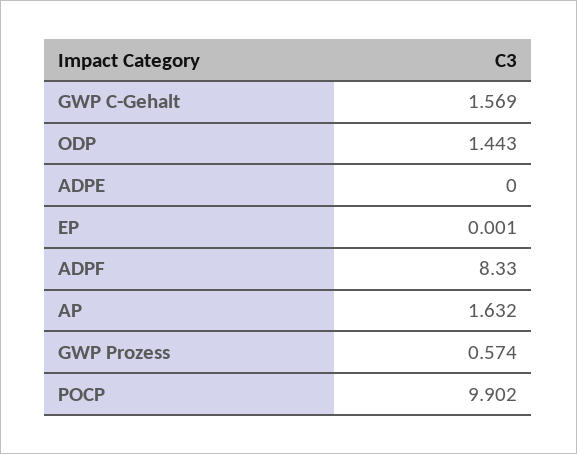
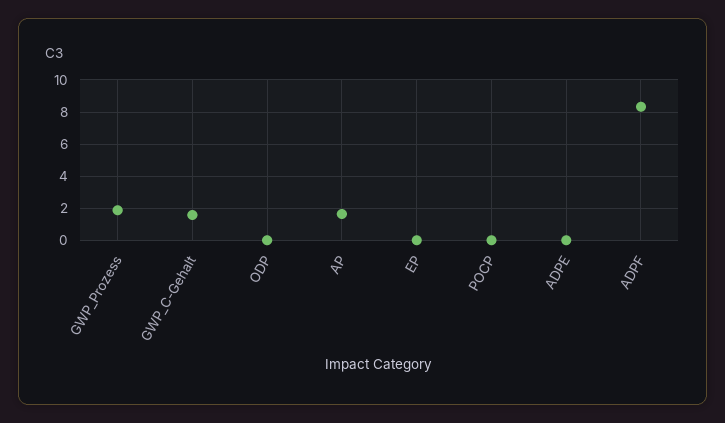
ODP: 1.443 -> 0
GWP Prozess: 0.574 -> 2
POCP: 9.902 -> 0

